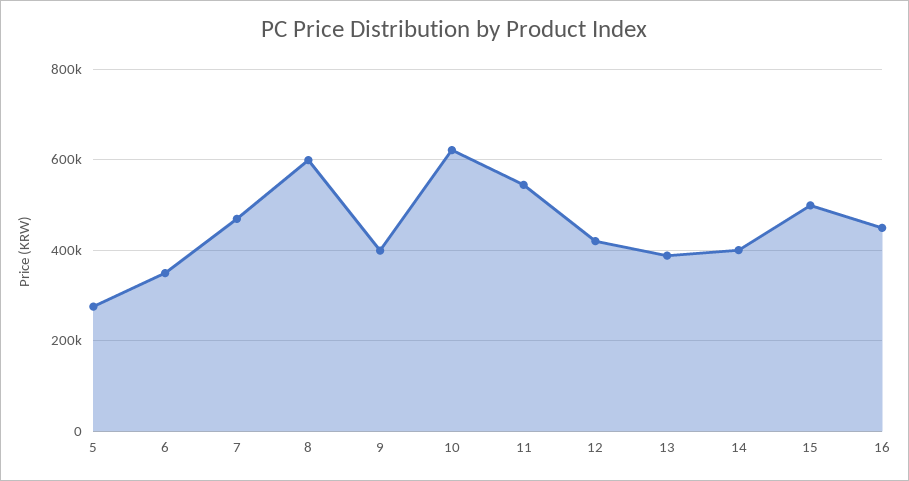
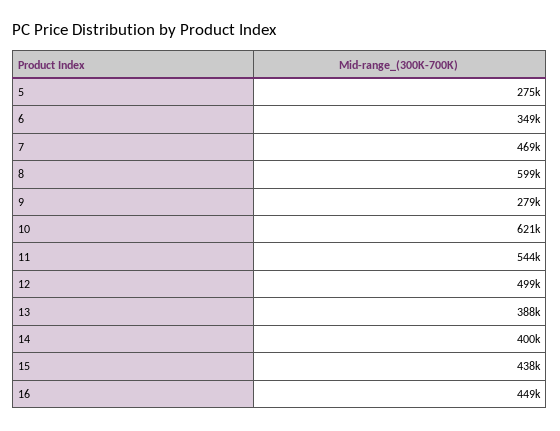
9: 400000 -> 279000
12: 420000 -> 499000
15: 500000 -> 438000

